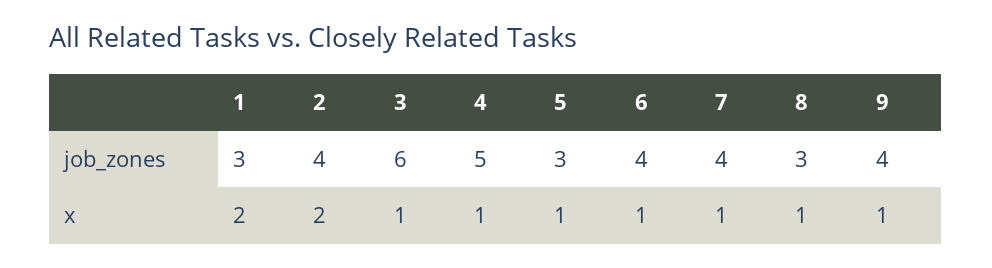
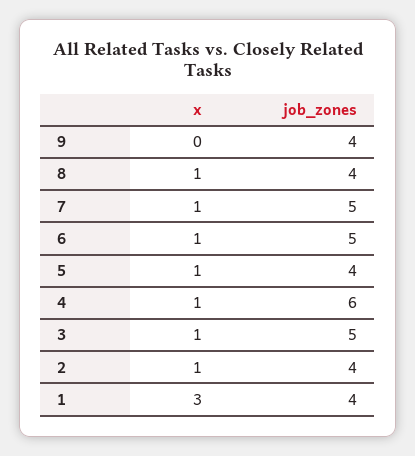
1, job_zones: 3 -> 4
3, job_zones: 6 -> 5
4, job_zones: 5 -> 6
5, job_zones: 3 -> 4
6, job_zones: 4 -> 5
7, job_zones: 4 -> 5
8, job_zones: 3 -> 4
1, x: 2 -> 3
2, x: 2 -> 1
9, x: 1 -> 0

